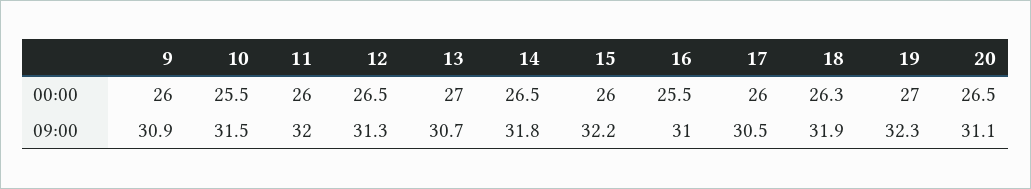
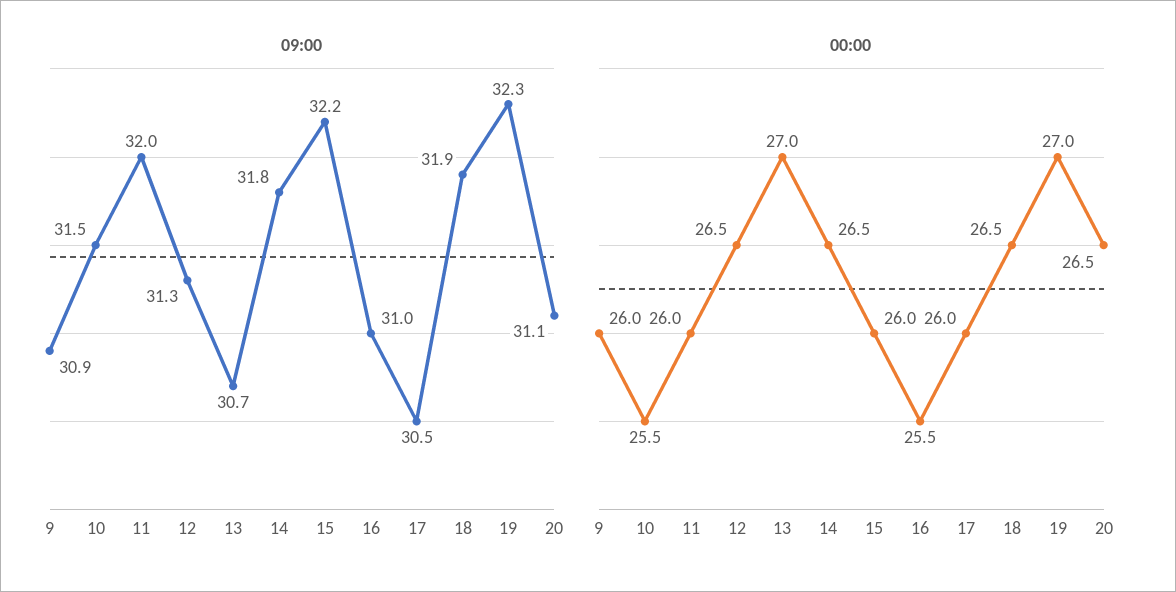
00:00, 18: 26.3 -> 26.5

